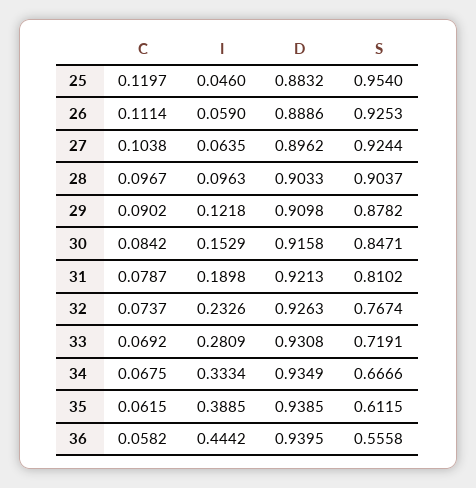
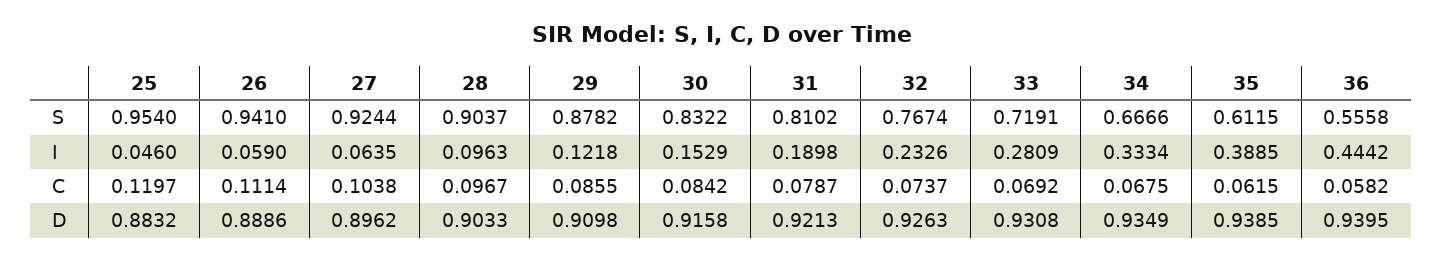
S, 26: 0.9253 -> 0.941
C, 29: 0.0902 -> 0.0855
S, 30: 0.8471 -> 0.8322

